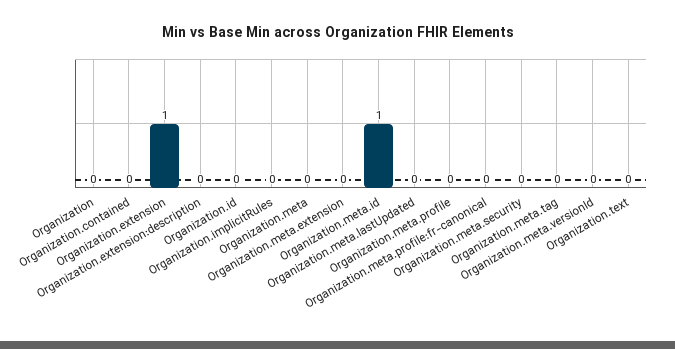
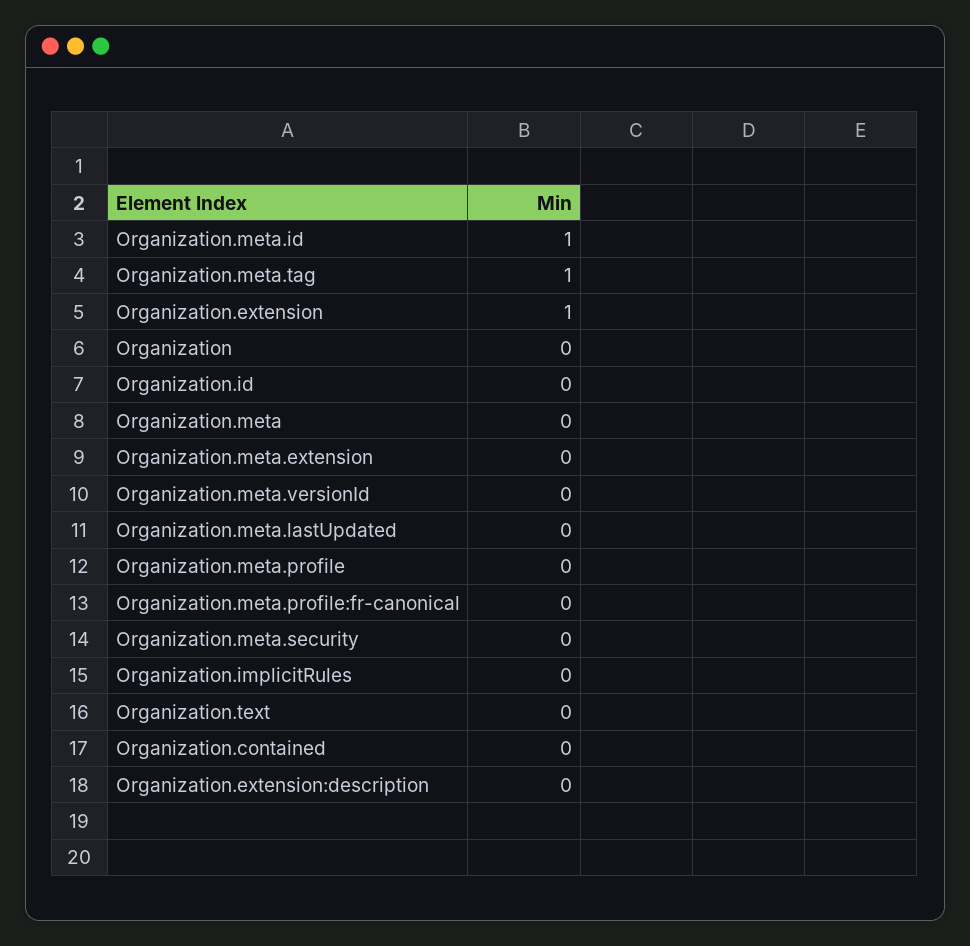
Organization.meta.tag: 0 -> 1

